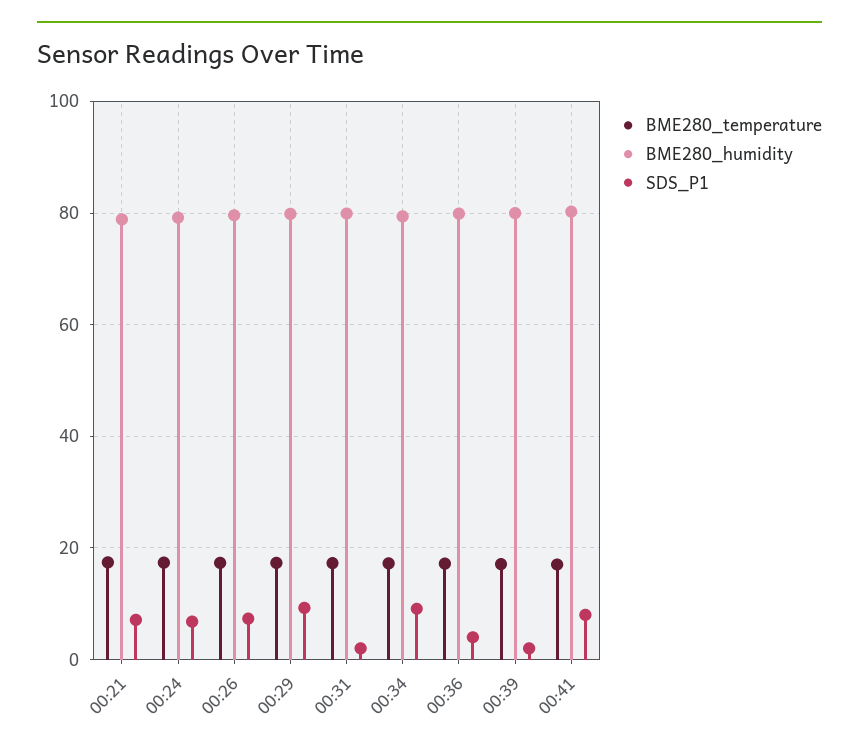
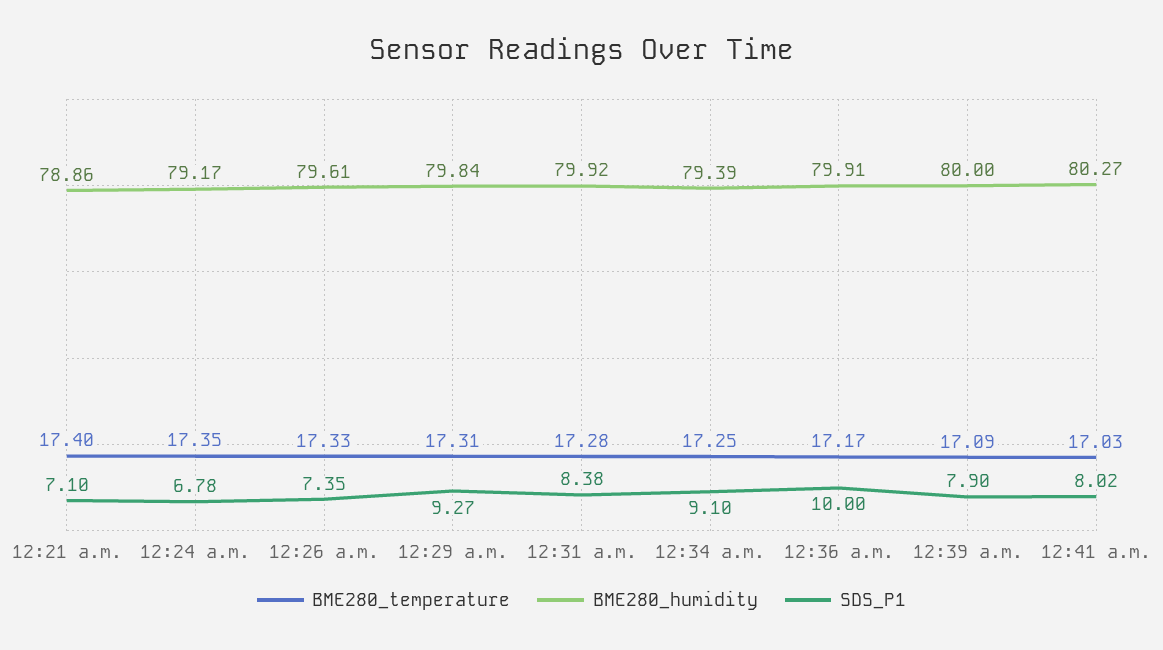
SDS_P1, 00:31: 2 -> 8.38
SDS_P1, 00:36: 4 -> 10
SDS_P1, 00:39: 2 -> 7.9

